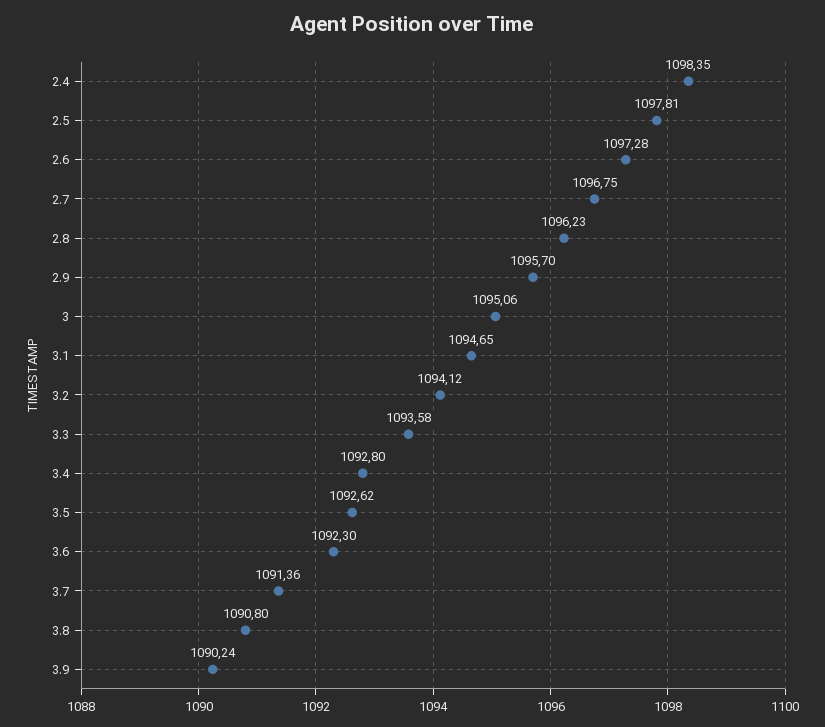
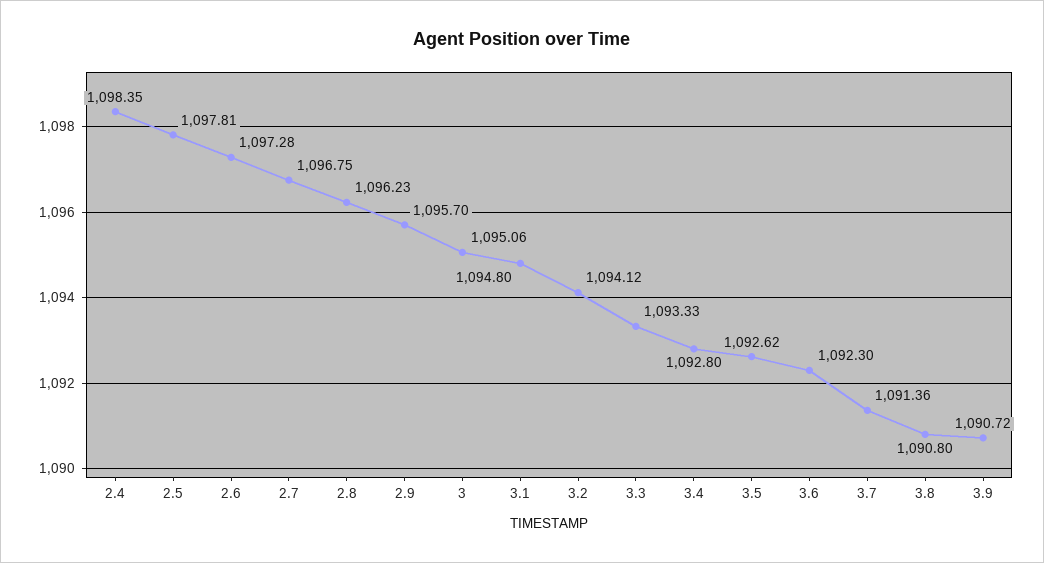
3.1: 1094.65 -> 1094.8
3.3: 1093.58 -> 1093.33
3.9: 1090.24 -> 1090.72

